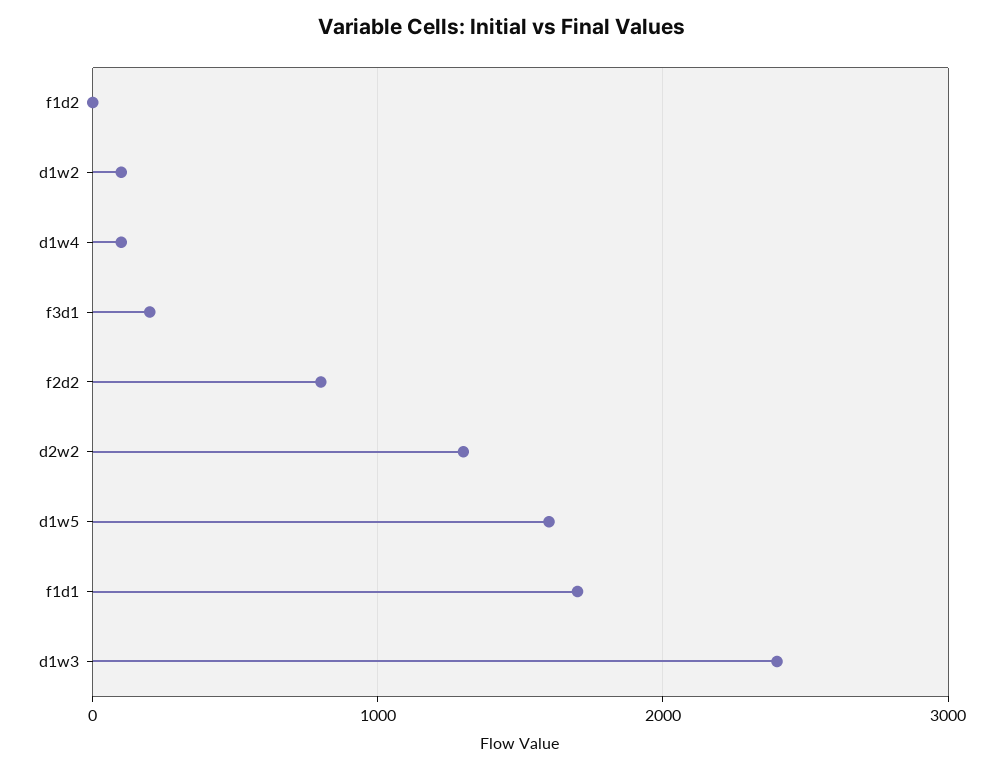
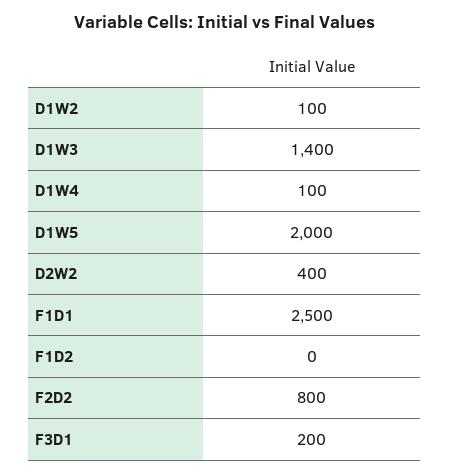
d2w2: 1300 -> 400
d1w5: 1600 -> 2000
f1d1: 1700 -> 2500
d1w3: 2400 -> 1400

